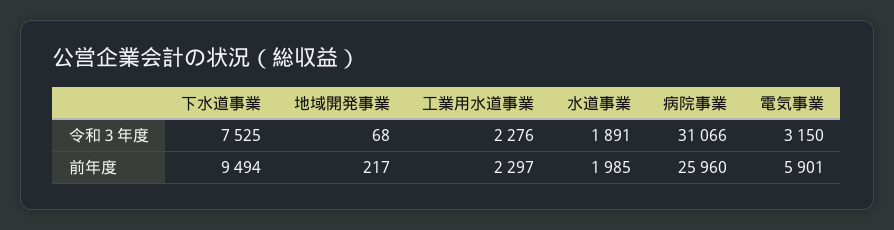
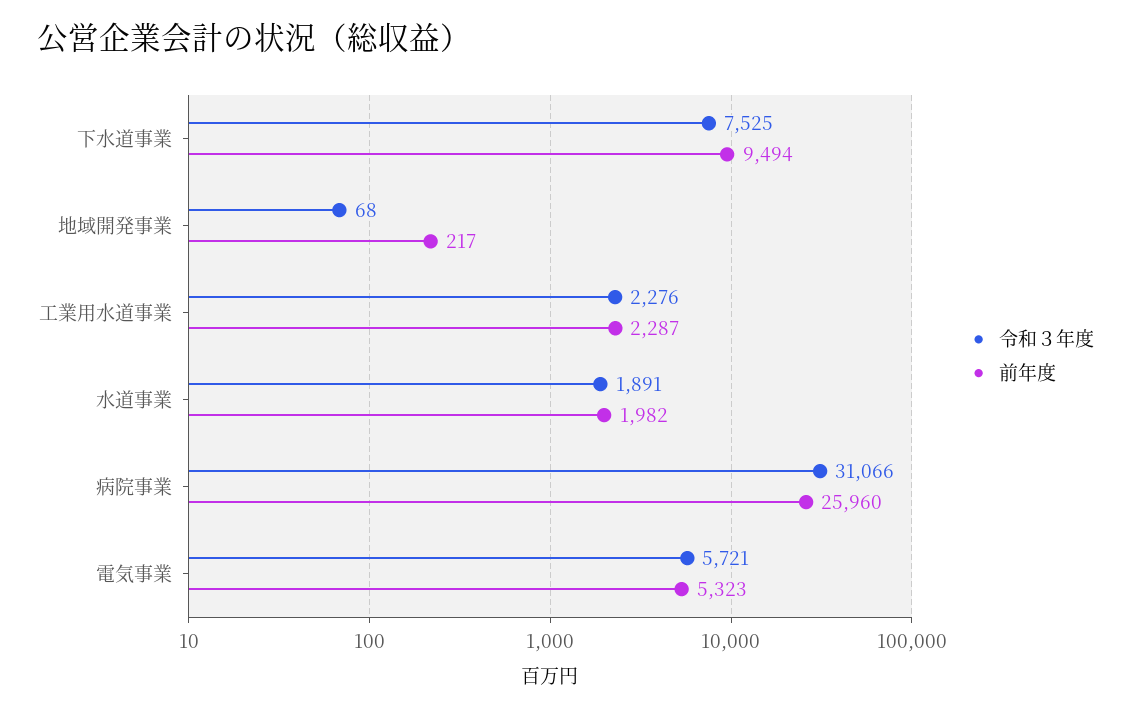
令和３年度, 電気事業: 3150 -> 5721
前年度, 工業用水道事業: 2297 -> 2287
前年度, 水道事業: 1985 -> 1982
前年度, 電気事業: 5901 -> 5323

